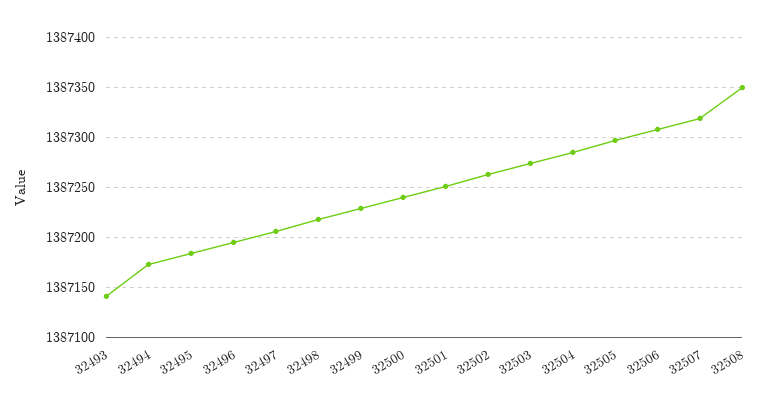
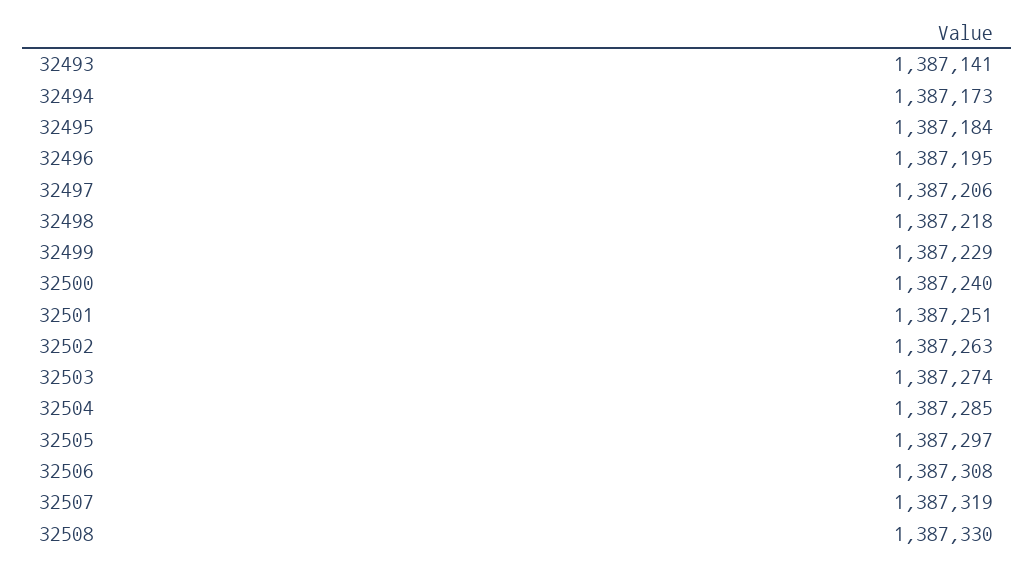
32508: 1387350 -> 1387330

